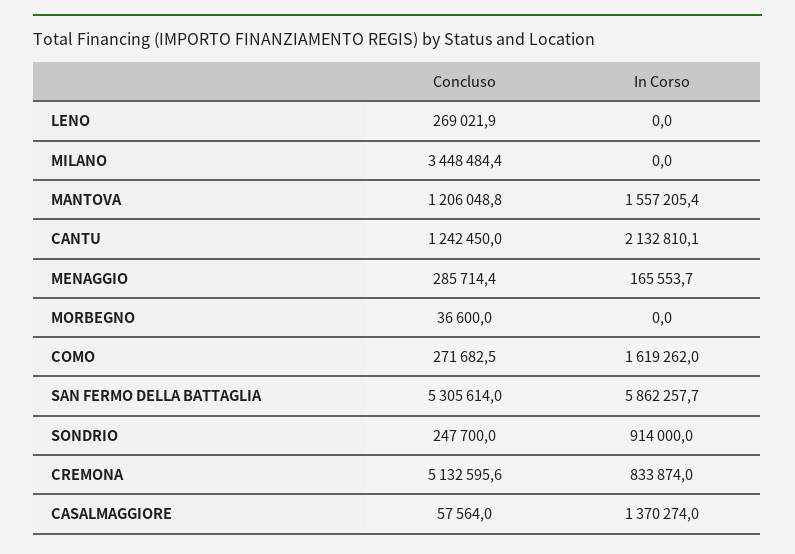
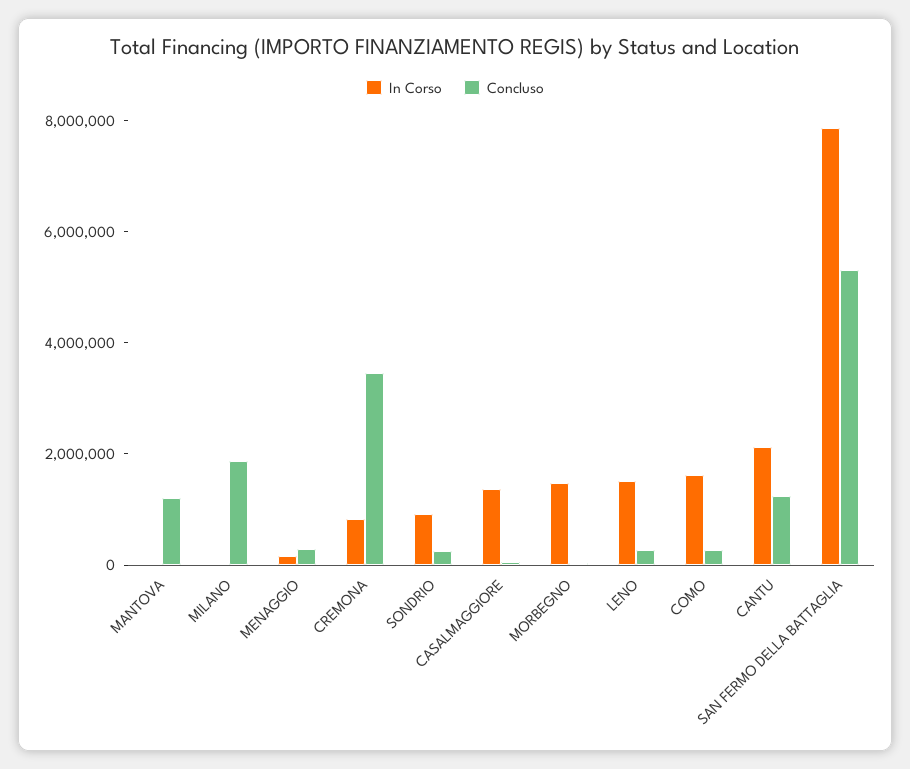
In Corso, LENO: 0 -> 1500000
Concluso, MILANO: 3448484.4 -> 2000000
In Corso, MANTOVA: 1557205.4 -> 0
In Corso, MORBEGNO: 0 -> 1500000
In Corso, SAN FERMO DELLA BATTAGLIA: 5862257.7 -> 8000000
Concluso, CREMONA: 5132595.6 -> 3500000

